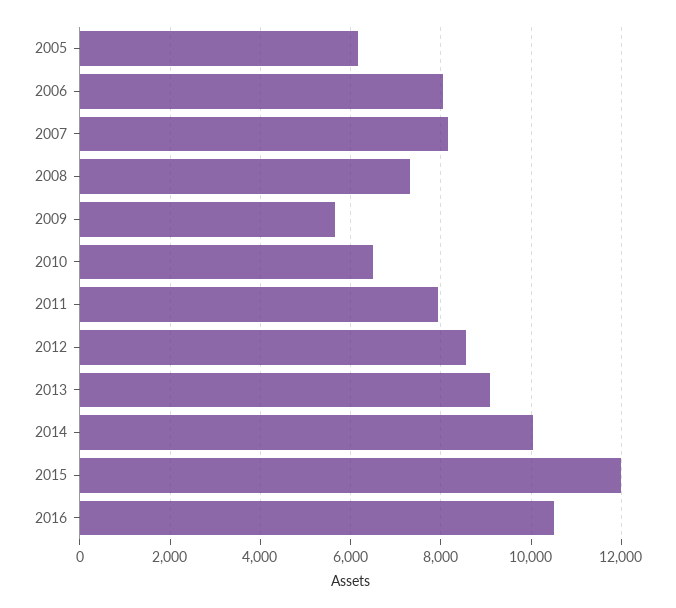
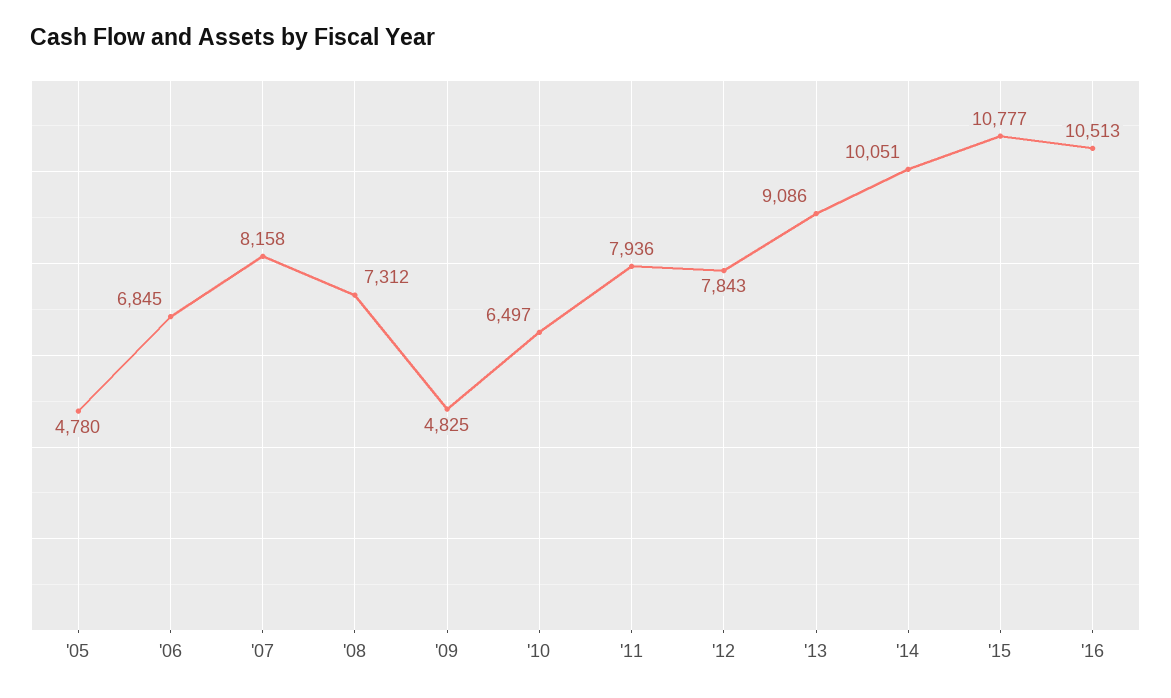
2005: 6200 -> 4780
2006: 8000 -> 6845
2009: 5600 -> 4825
2012: 8600 -> 7843
2015: 12000 -> 10777

